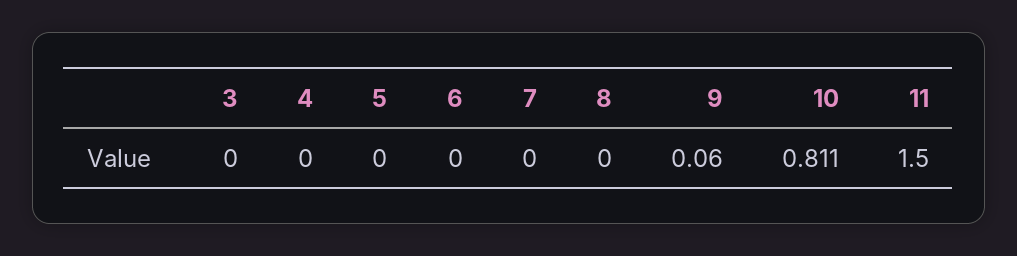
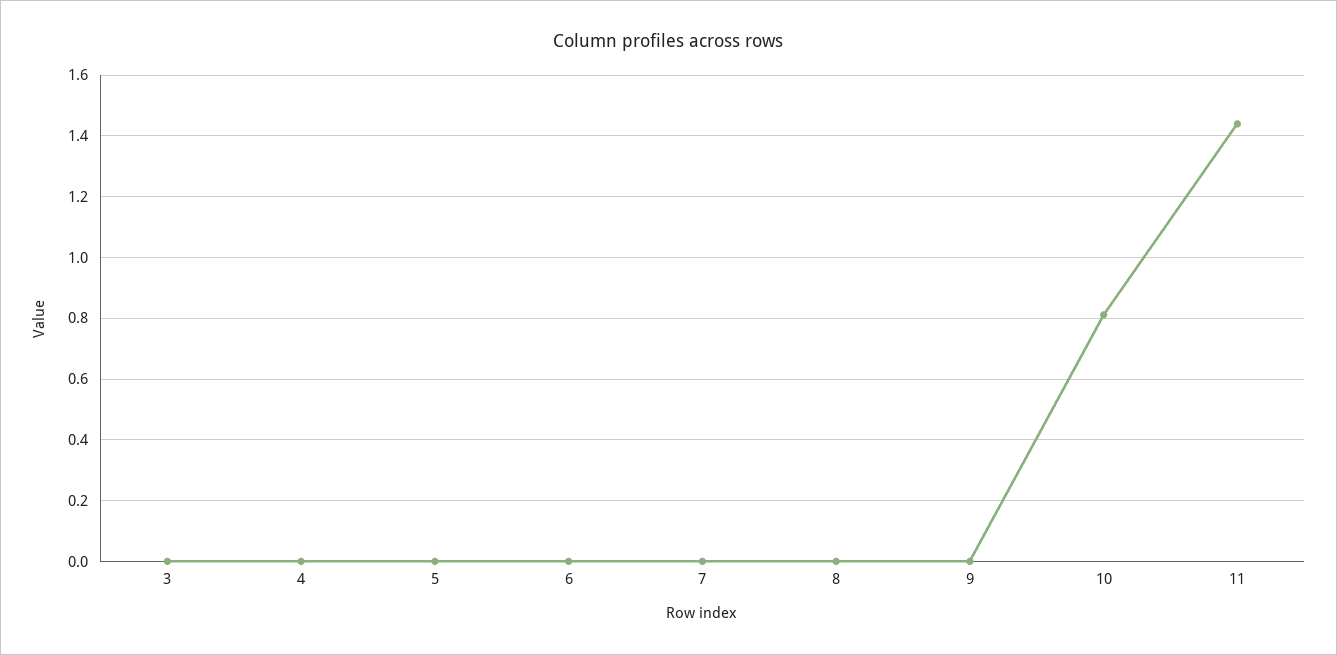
9: 0.06 -> 0
11: 1.5 -> 1.44

